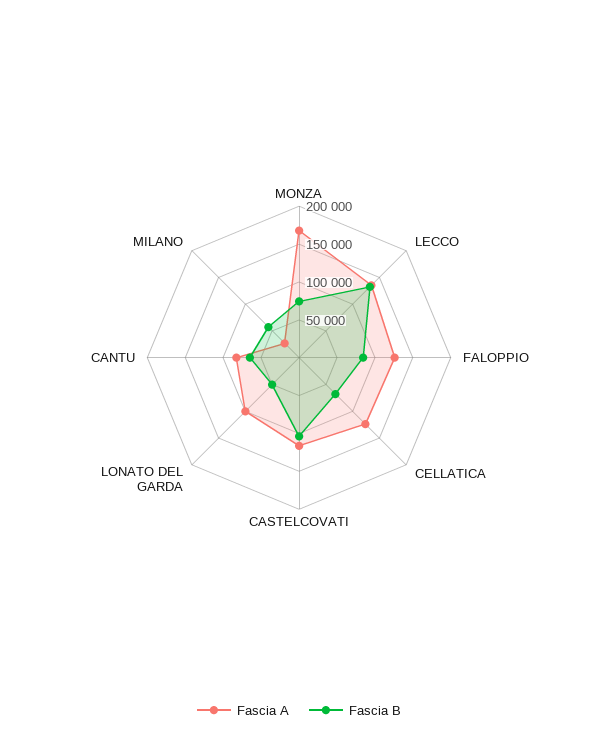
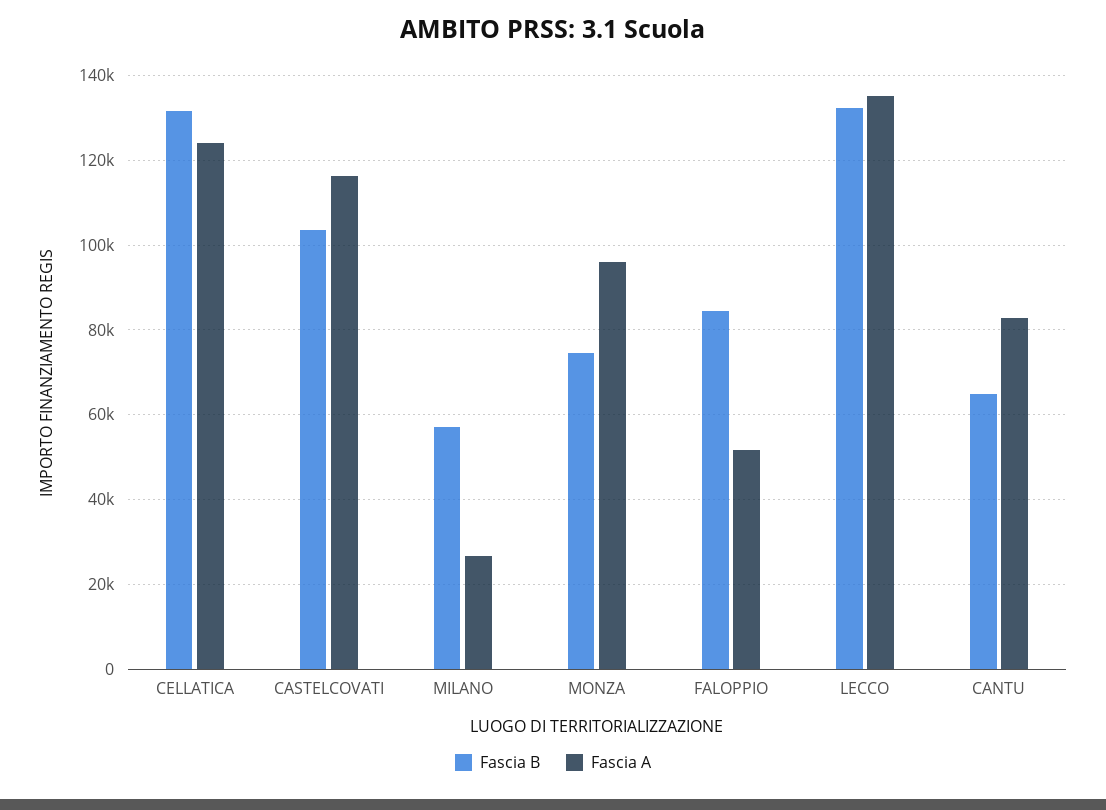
Fascia A, MONZA: 175000 -> 96000
Fascia A, FALOPPIO: 125000 -> 52000
Fascia B, CELLATICA: 75000 -> 132000
Fascia A, LONATO DEL GARDA: 100000 -> none
Fascia B, LONATO DEL GARDA: 50000 -> none

